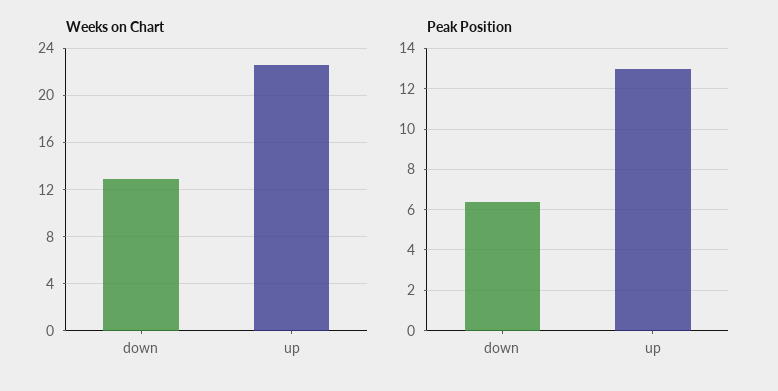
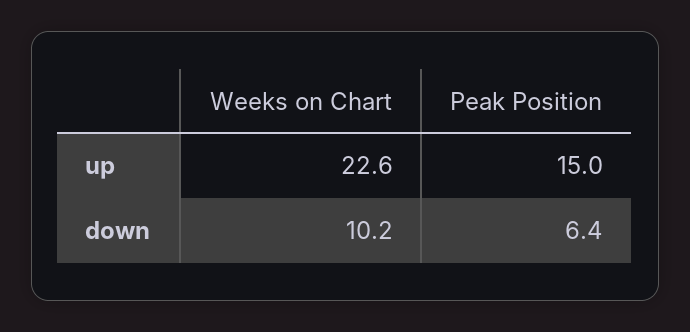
Weeks on Chart, down: 13 -> 10.2
Peak Position, up: 13 -> 15

